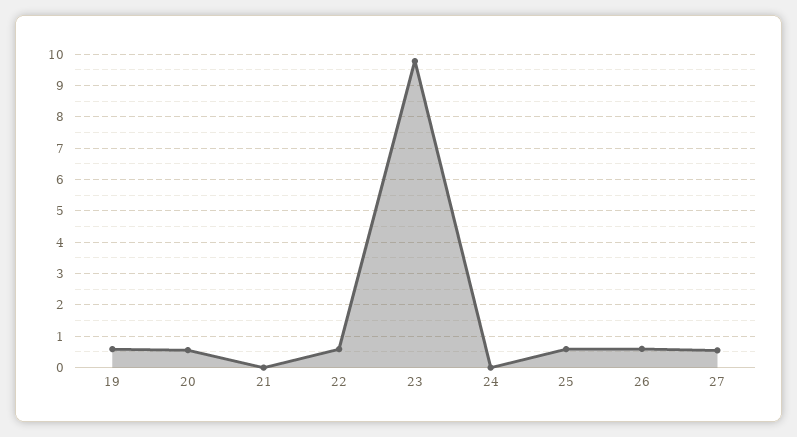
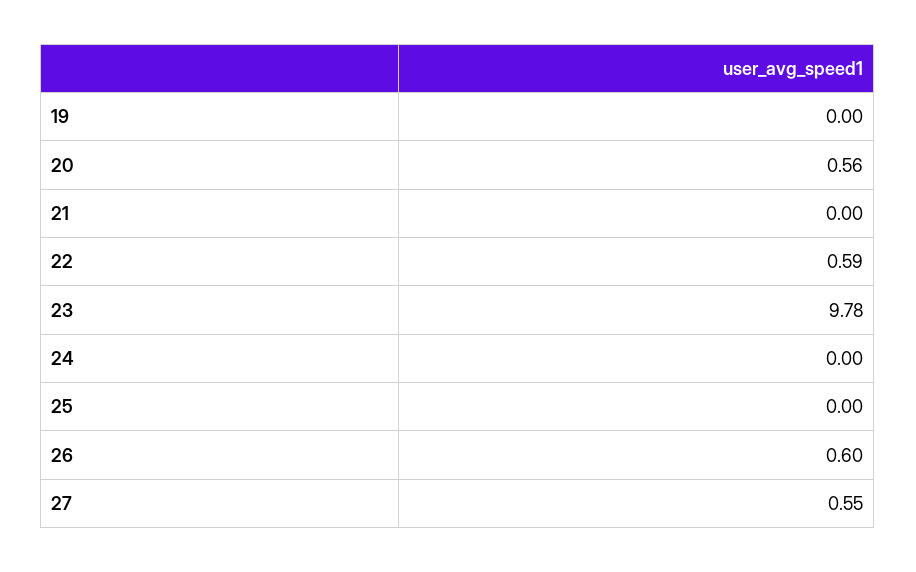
19: 0.6 -> 0
25: 0.6 -> 0

